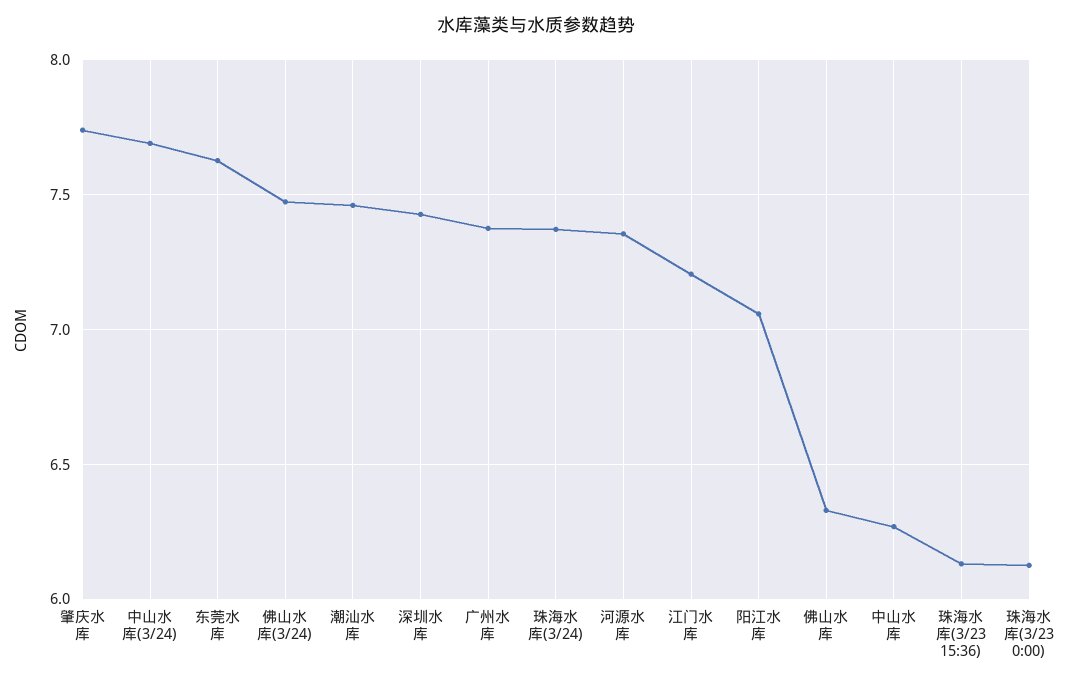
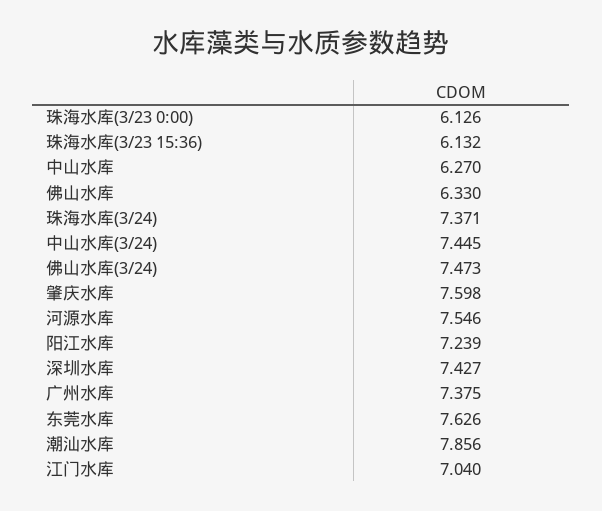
肇庆水库: 7.75 -> 7.598
中山水库(3/24): 7.7 -> 7.445
潮汕水库: 7.45 -> 7.856
河源水库: 7.35 -> 7.546
江门水库: 7.2 -> 7.04
阳江水库: 7.05 -> 7.239

